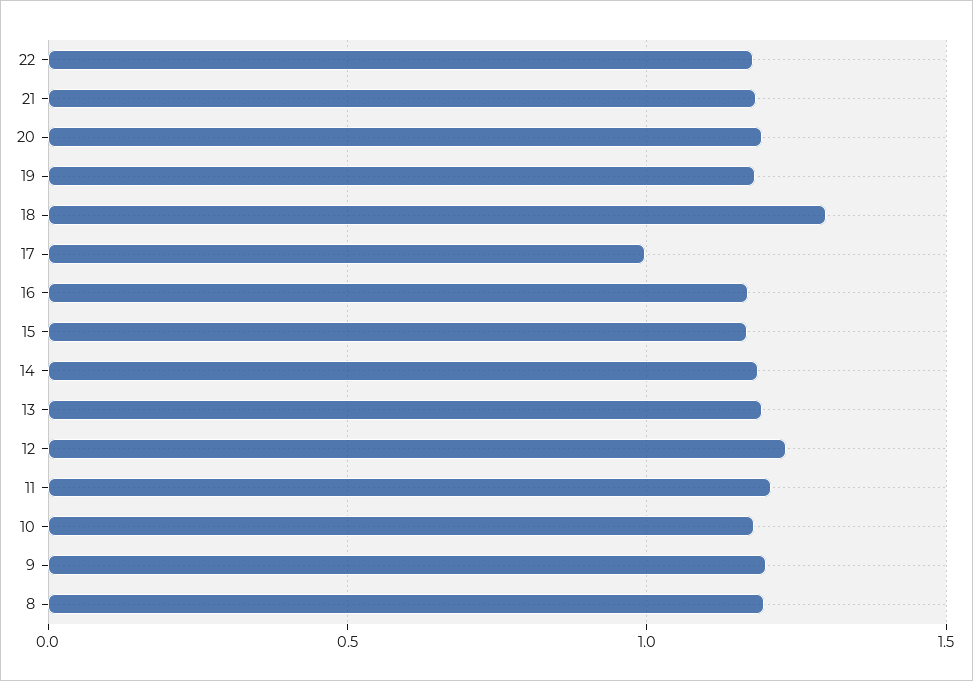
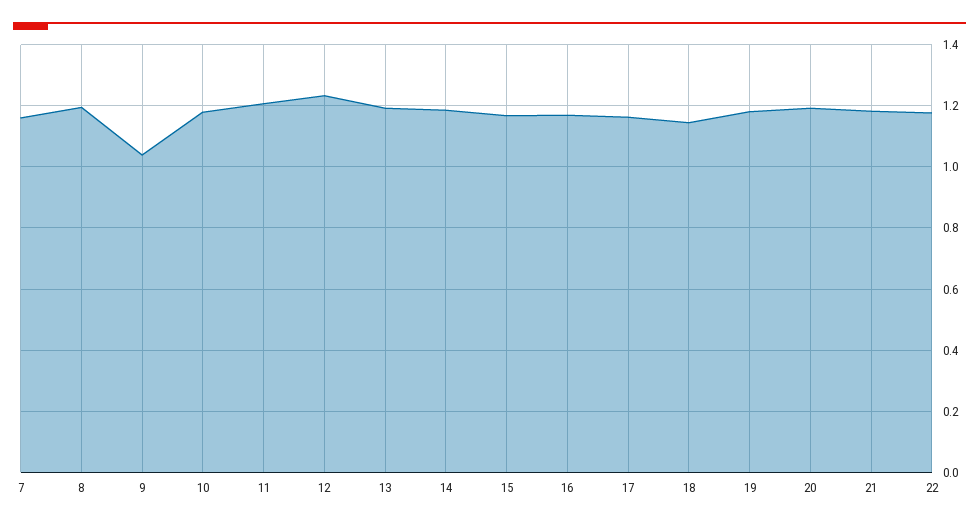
18: 1.3 -> 1.14
17: 1 -> 1.16
9: 1.2 -> 1.04
7: none -> 1.16

